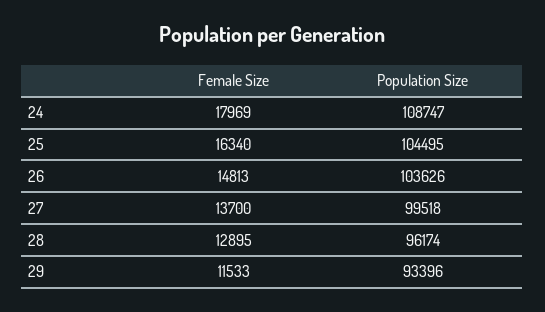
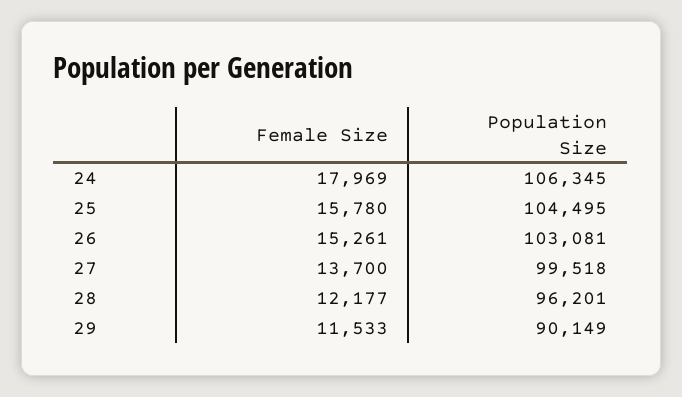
Population Size, 24: 108747 -> 106345
Female Size, 25: 16340 -> 15780
Female Size, 26: 14813 -> 15261
Population Size, 26: 103626 -> 103081
Female Size, 28: 12895 -> 12177
Population Size, 28: 96174 -> 96201
Population Size, 29: 93396 -> 90149

